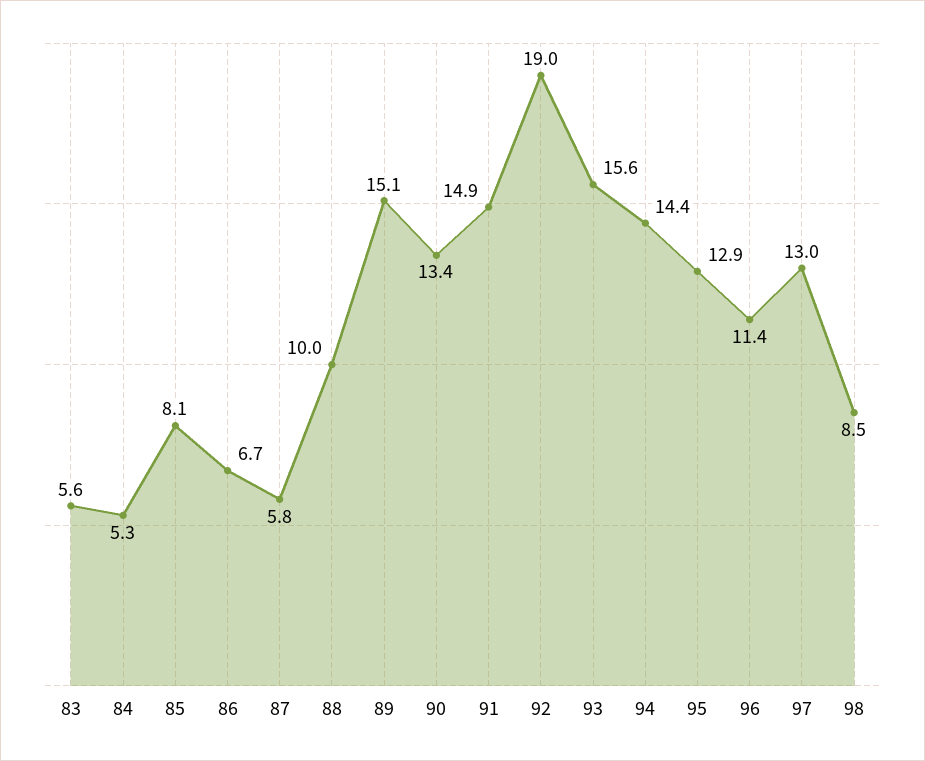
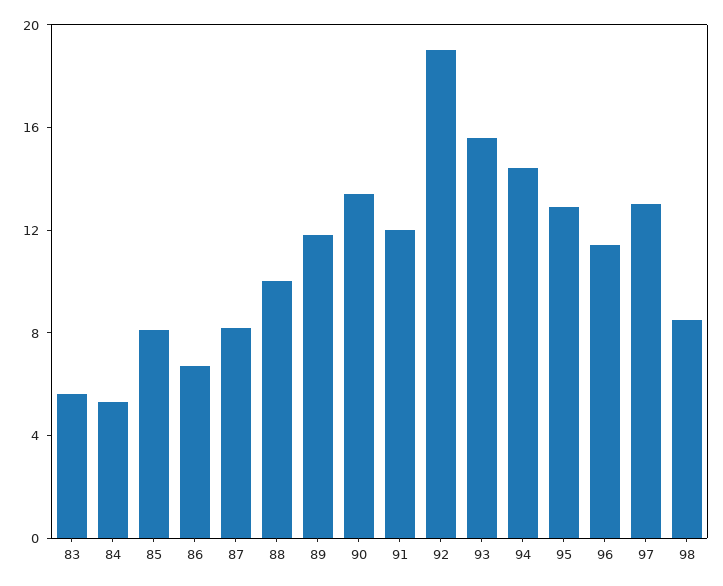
87: 5.8 -> 8
89: 15.1 -> 12
91: 14.9 -> 12

